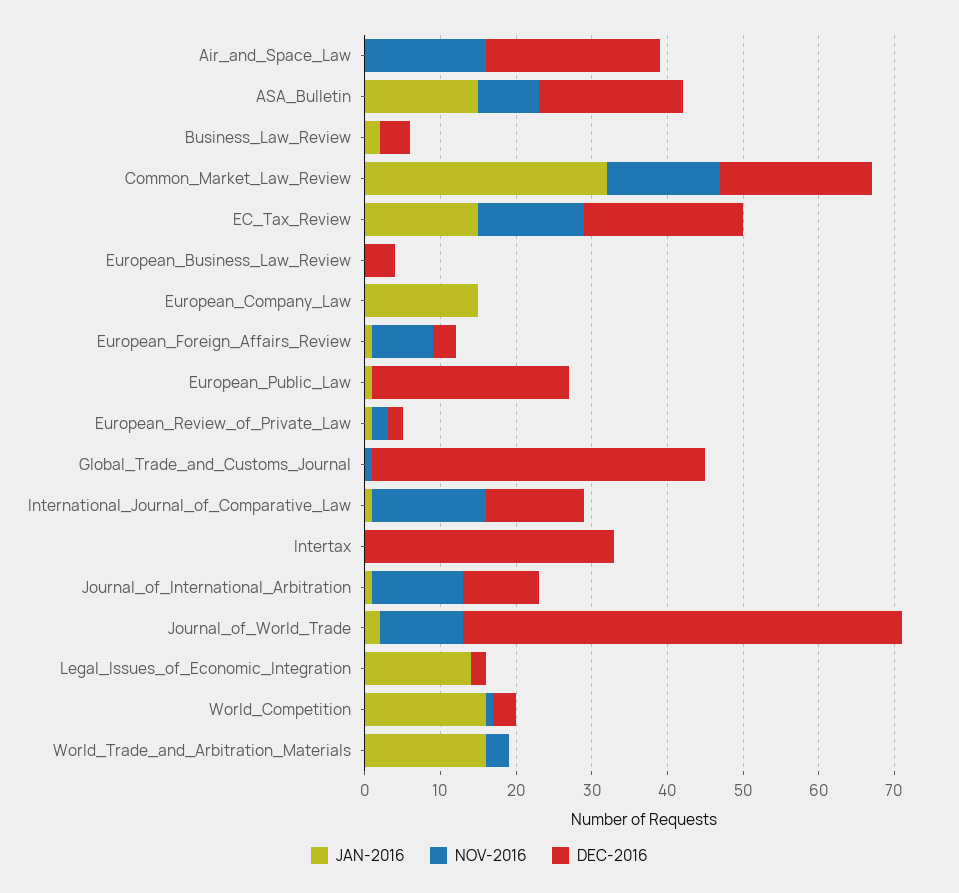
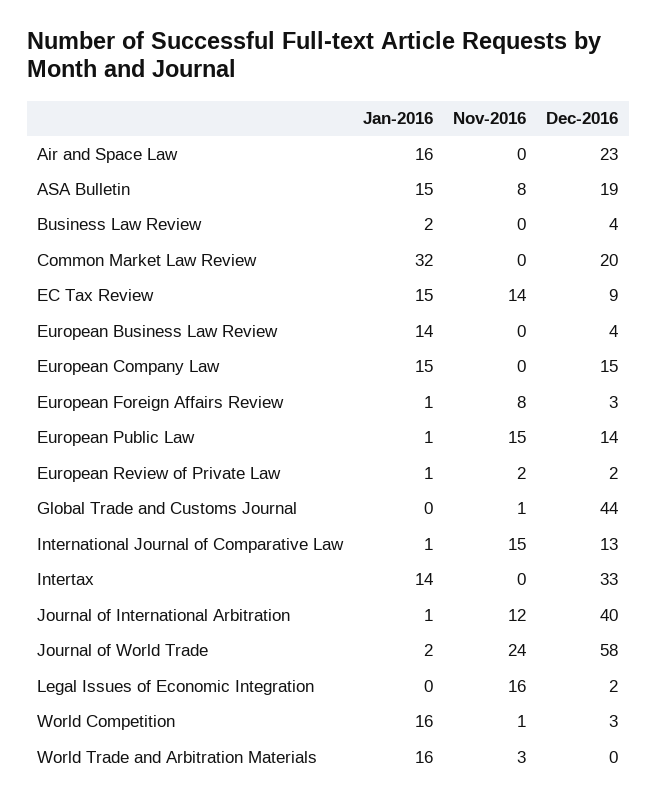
JAN-2016, Air_and_Space_Law: 0 -> 16
NOV-2016, Air_and_Space_Law: 15 -> 0
NOV-2016, Common_Market_Law_Review: 15 -> 0
DEC-2016, EC_Tax_Review: 20 -> 9
JAN-2016, European_Business_Law_Review: 0 -> 14
DEC-2016, European_Company_Law: 0 -> 15
NOV-2016, European_Public_Law: 0 -> 15
DEC-2016, European_Public_Law: 25 -> 14
JAN-2016, Intertax: 0 -> 14
DEC-2016, Journal_of_International_Arbitration: 10 -> 40
NOV-2016, Journal_of_World_Trade: 10 -> 24
JAN-2016, Legal_Issues_of_Economic_Integration: 15 -> 0
NOV-2016, Legal_Issues_of_Economic_Integration: 0 -> 16

